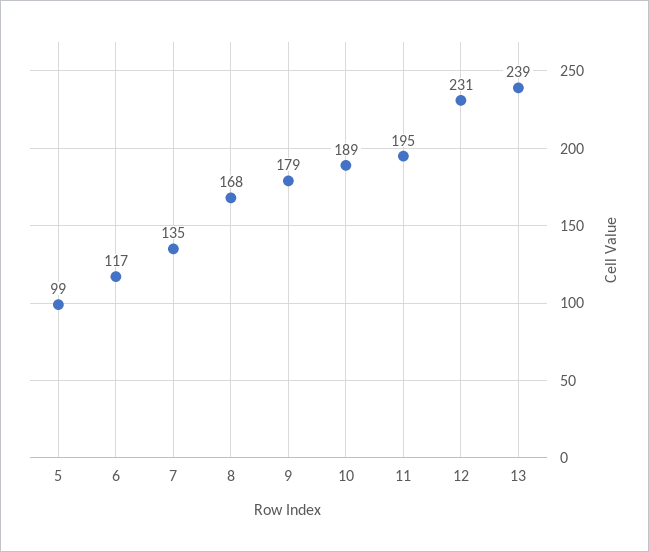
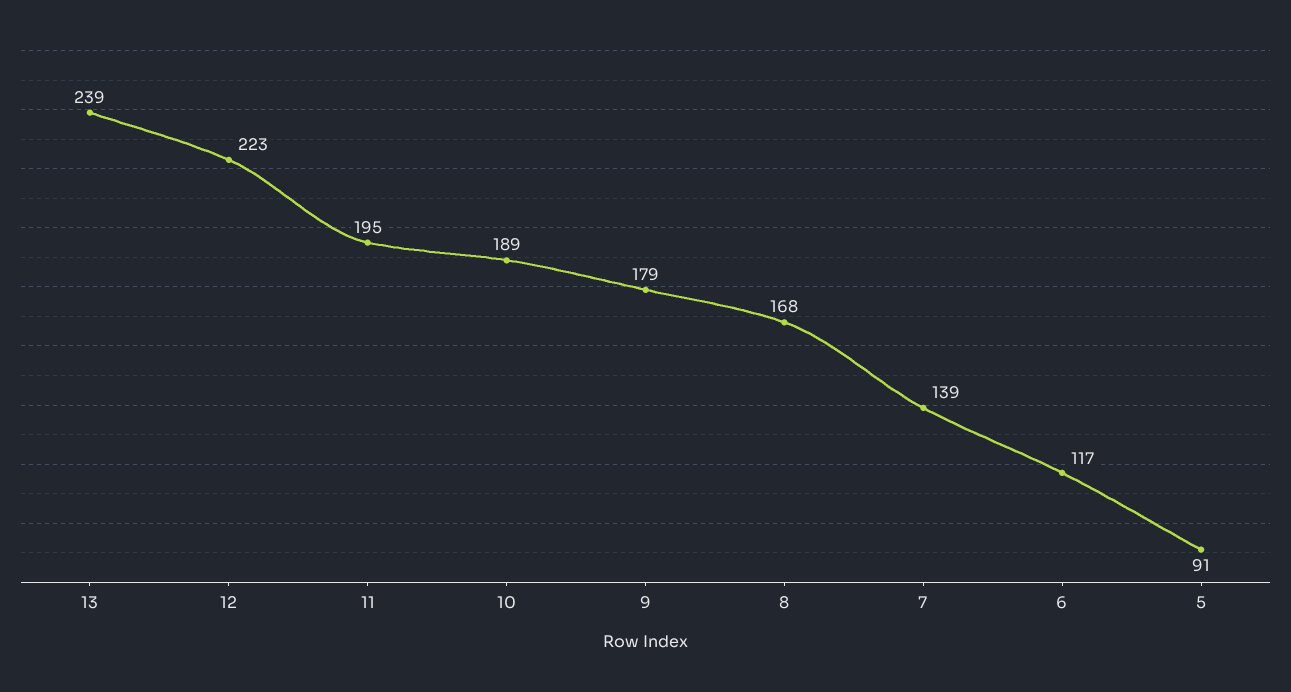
5: 99 -> 91
7: 135 -> 139
12: 231 -> 223

